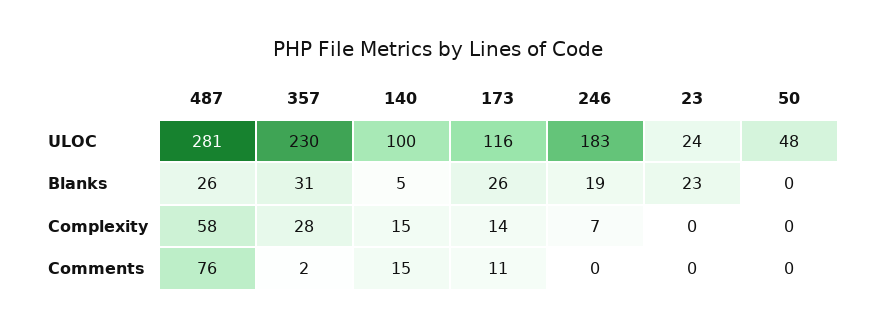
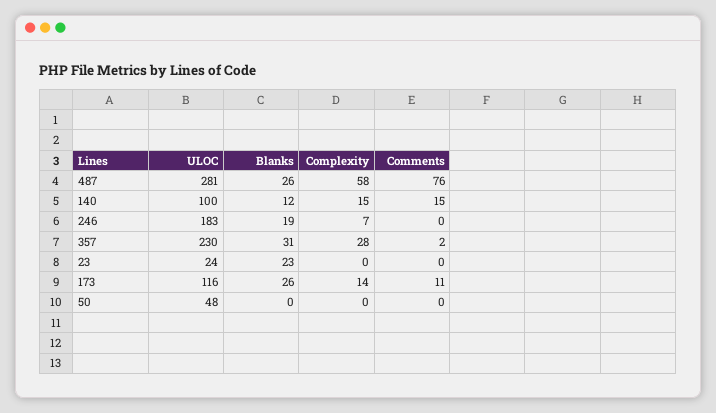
140, Blanks: 5 -> 12

